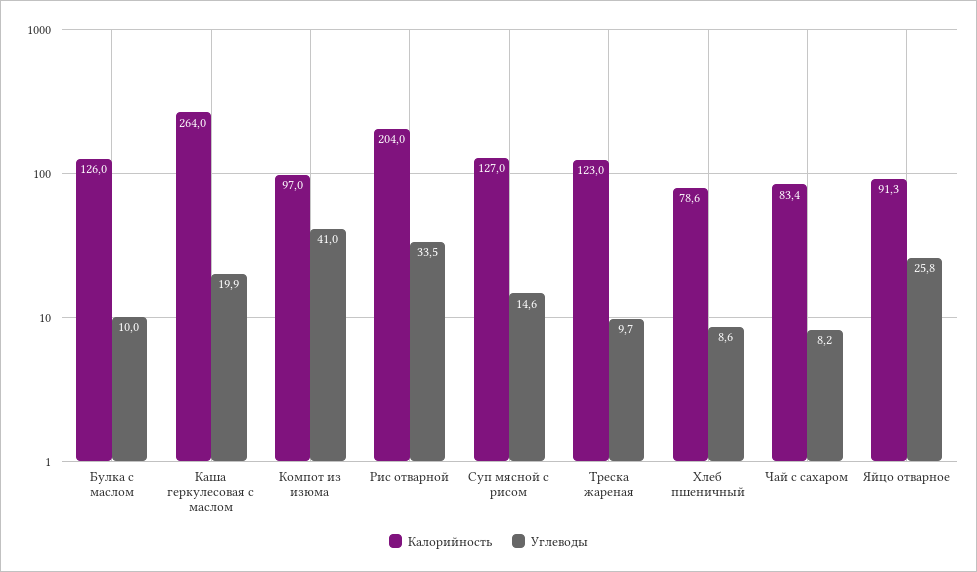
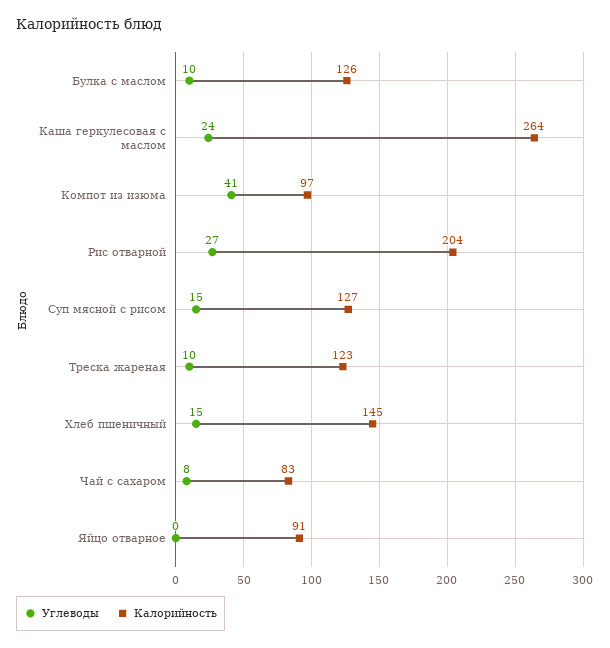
Углеводы, Каша геркулесовая с маслом: 19.9 -> 24
Углеводы, Рис отварной: 33.5 -> 27
Калорийность, Хлеб пшеничный: 78.6 -> 145
Углеводы, Хлеб пшеничный: 8.6 -> 15
Углеводы, Яйцо отварное: 25.8 -> 0

